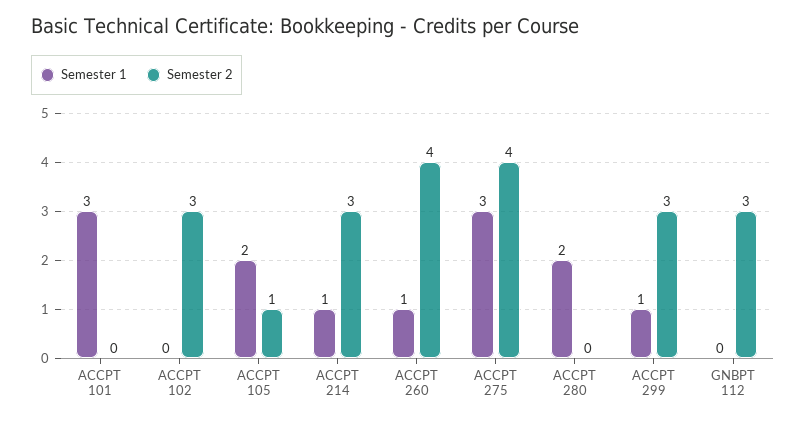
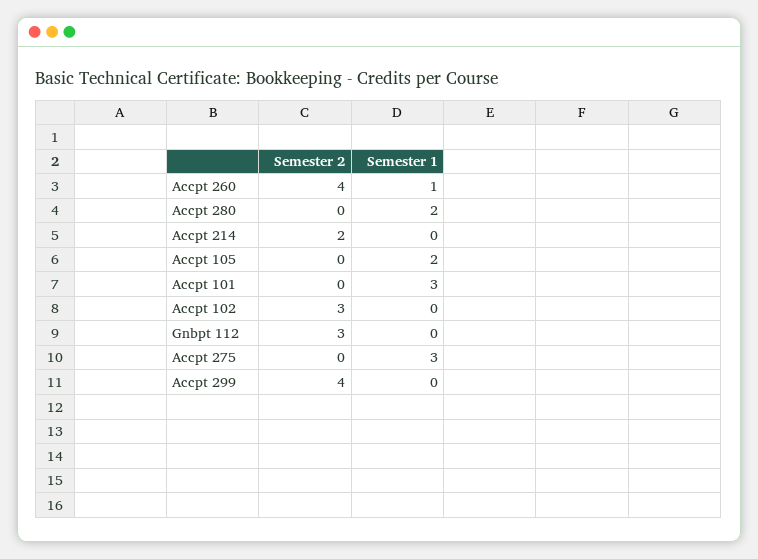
Semester 2, ACCPT 105: 1 -> 0
Semester 1, ACCPT 214: 1 -> 0
Semester 2, ACCPT 214: 3 -> 2
Semester 2, ACCPT 275: 4 -> 0
Semester 1, ACCPT 299: 1 -> 0
Semester 2, ACCPT 299: 3 -> 4

